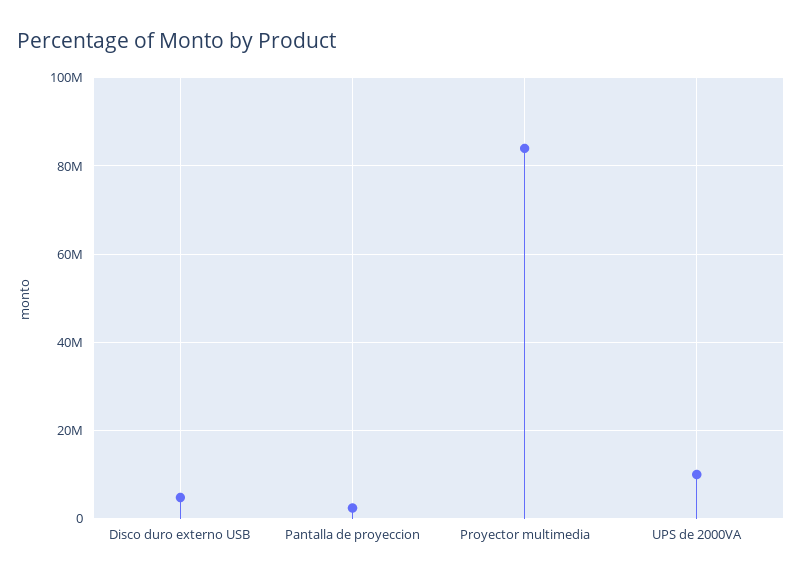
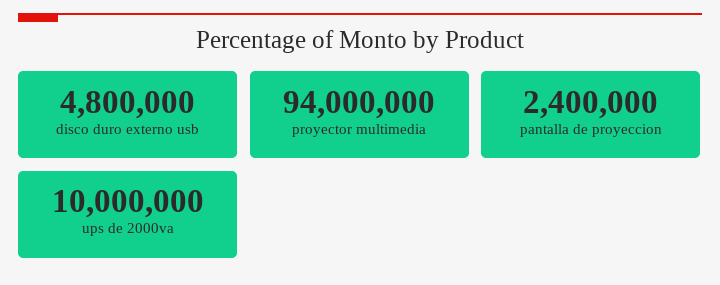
Proyector multimedia: 84000000 -> 94000000

